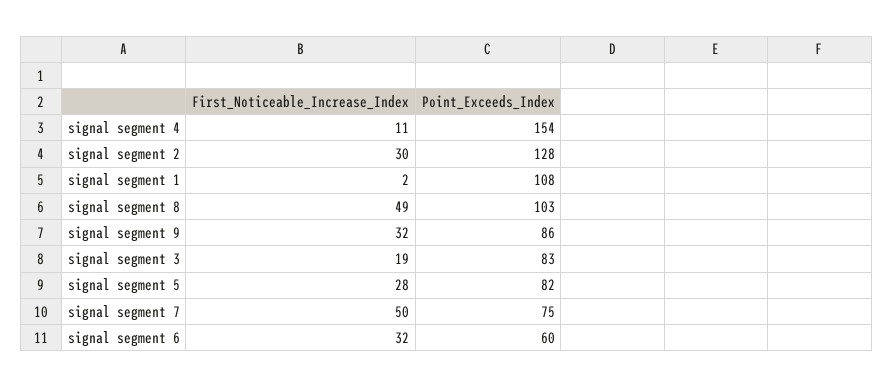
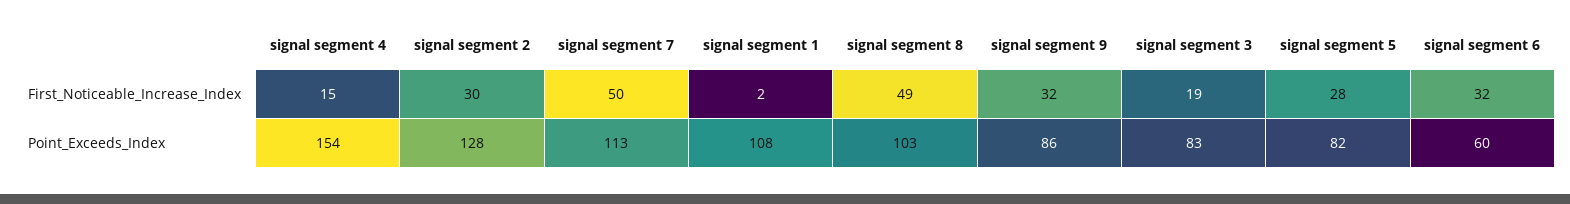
First_Noticeable_Increase_Index, signal segment 4: 11 -> 15
Point_Exceeds_Index, signal segment 7: 75 -> 113

